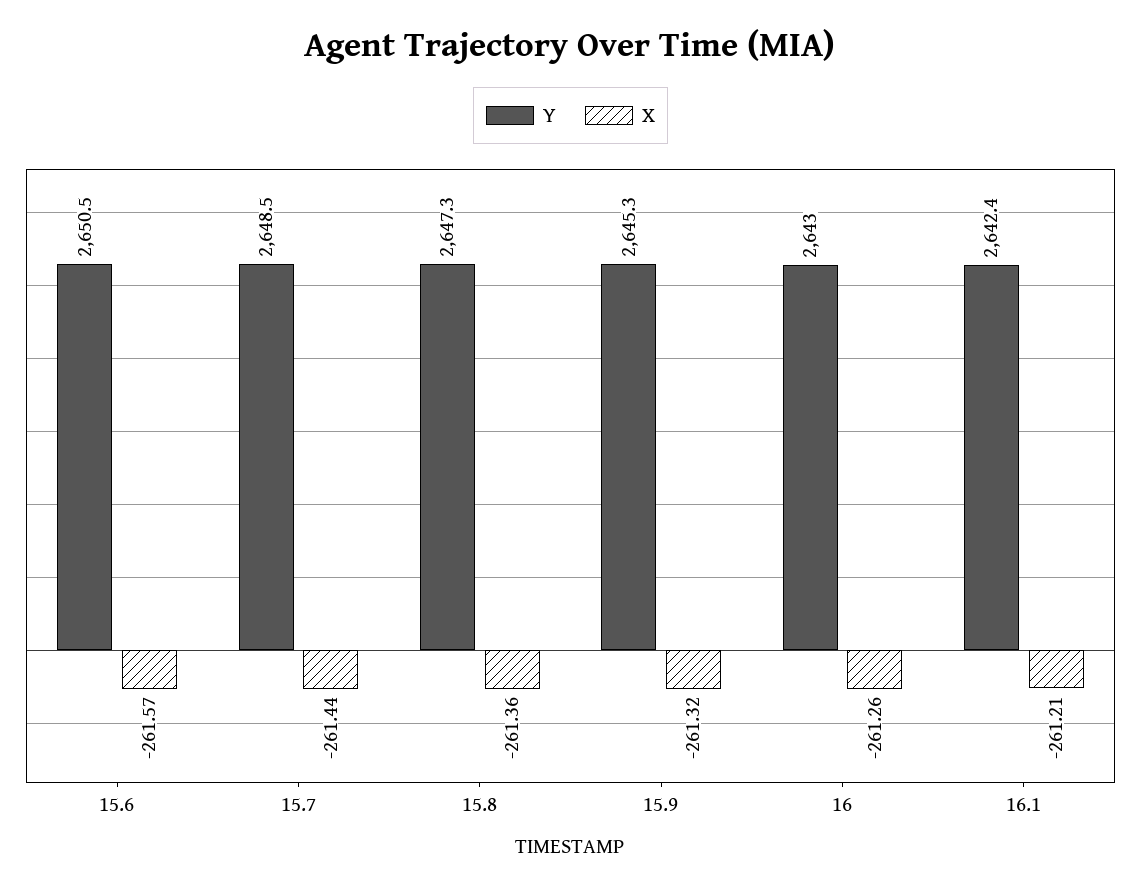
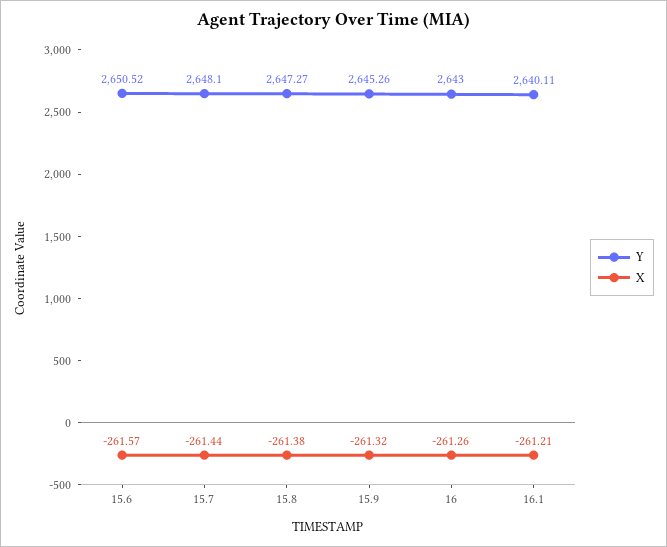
Y, 15.7: 2648.5 -> 2648.1
X, 15.8: -261.36 -> -261.38
Y, 16.1: 2642.4 -> 2640.11

